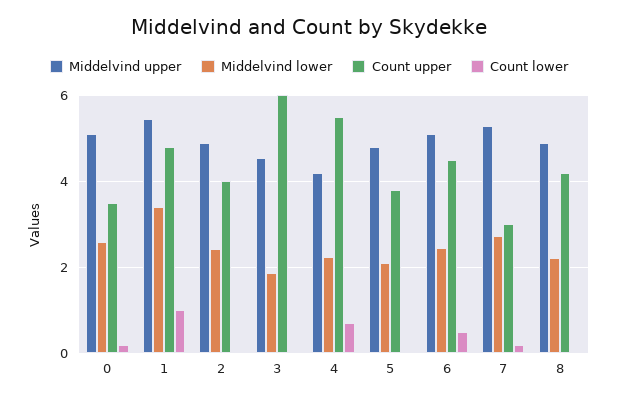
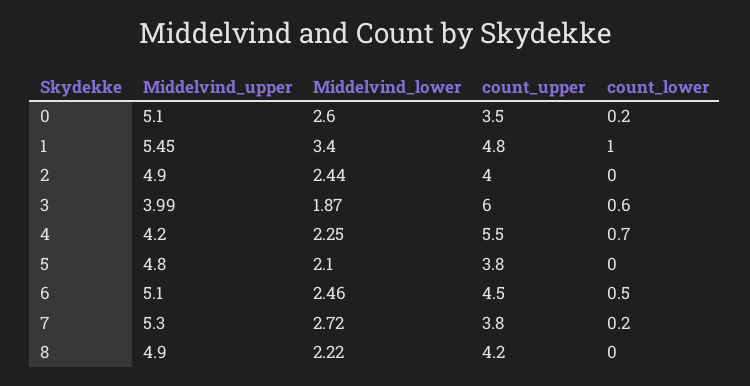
Middelvind upper, 3: 4.6 -> 3.99
Count lower, 3: 0 -> 0.6
Count upper, 7: 3 -> 3.8

